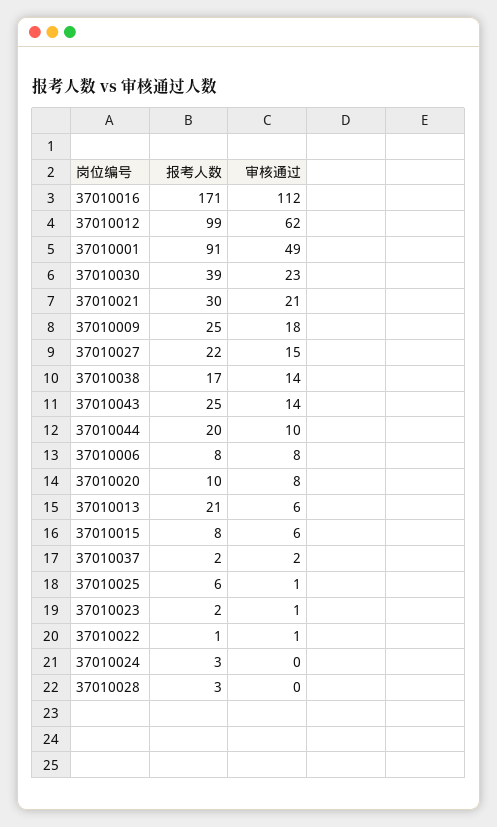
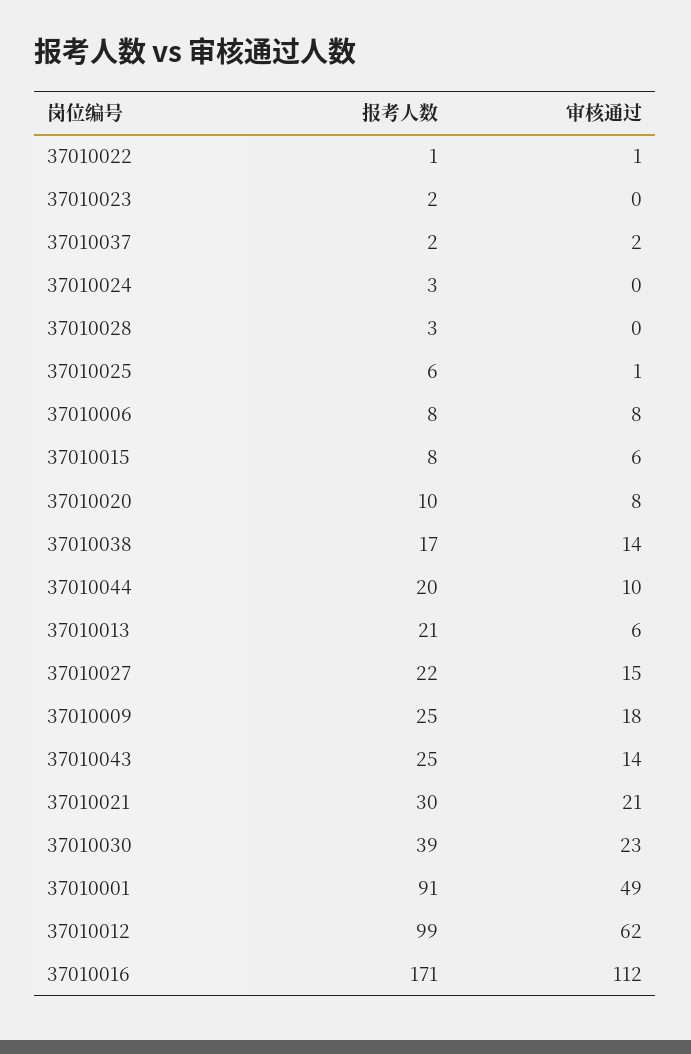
审核通过, 37010023: 1 -> 0

